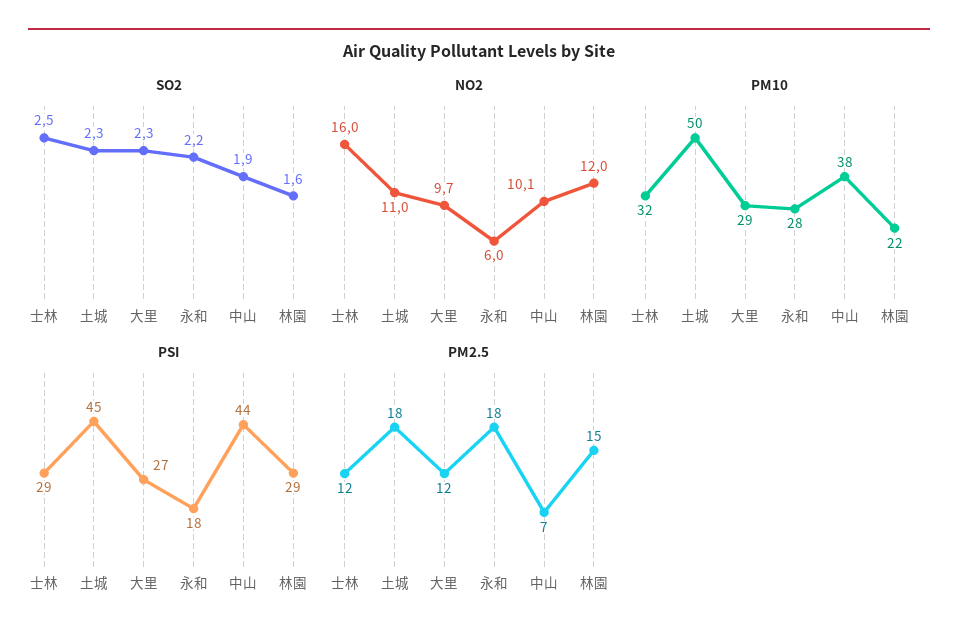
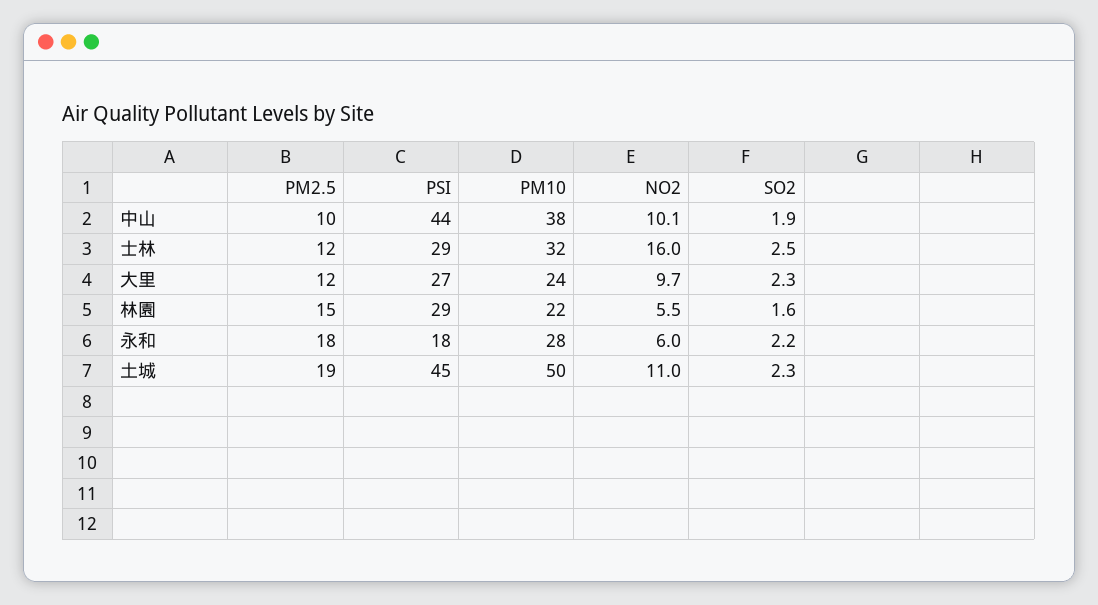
NO2, 林園: 12 -> 5.5
PM10, 大里: 29 -> 24
PM2.5, 土城: 18 -> 19
PM2.5, 中山: 7 -> 10

